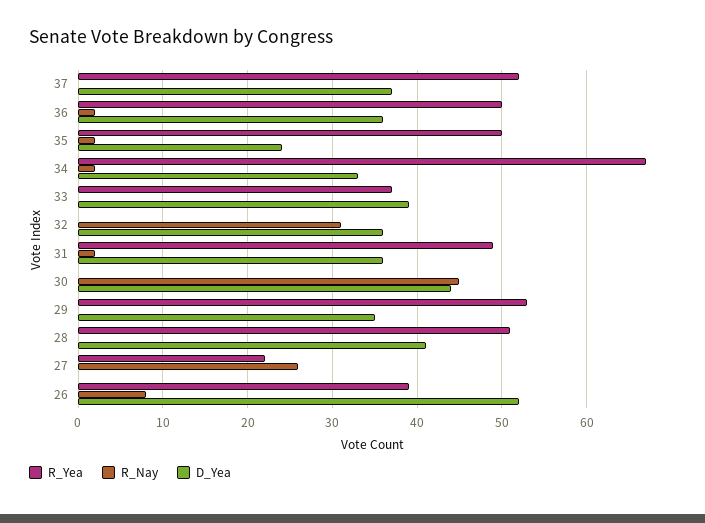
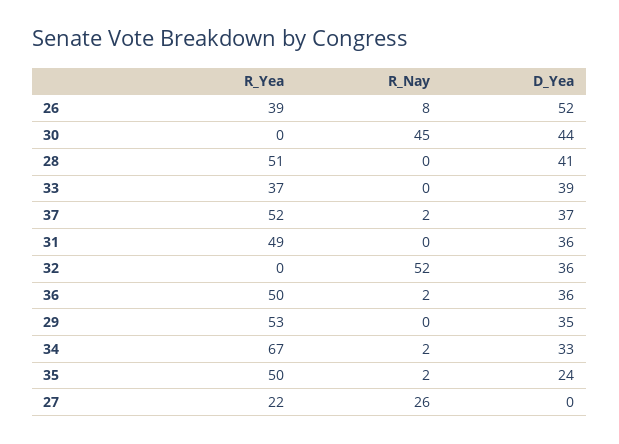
R_Nay, 37: 0 -> 2
R_Nay, 32: 31 -> 52
R_Nay, 31: 2 -> 0

